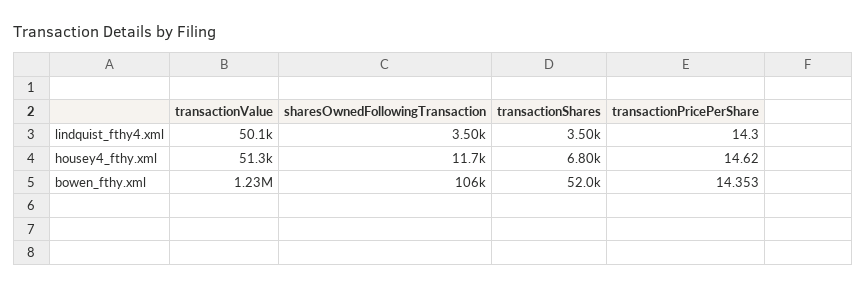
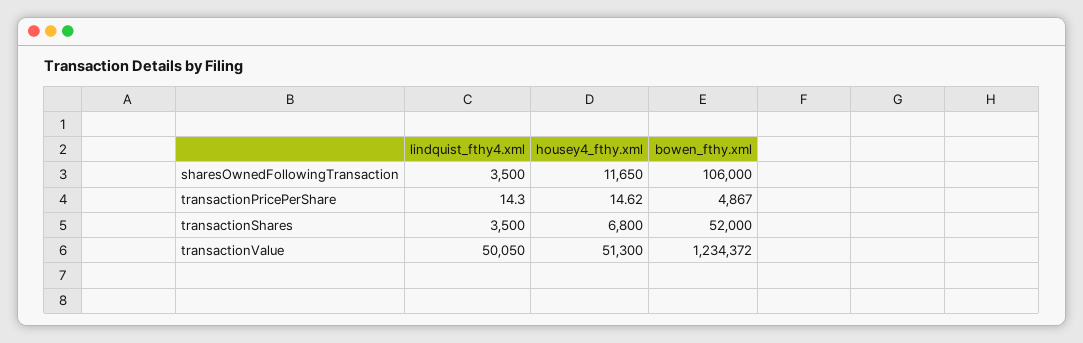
transactionPricePerShare, bowen_fthy.xml: 14.353 -> 4867

